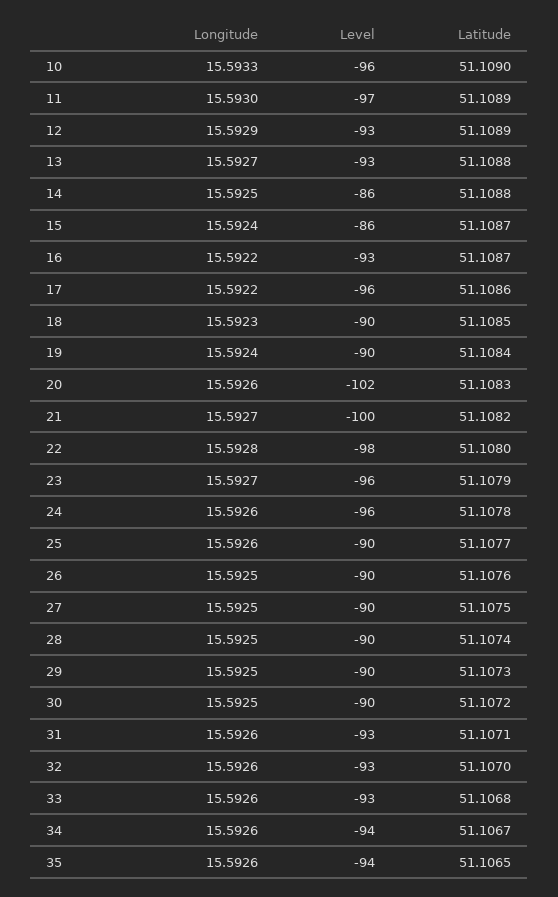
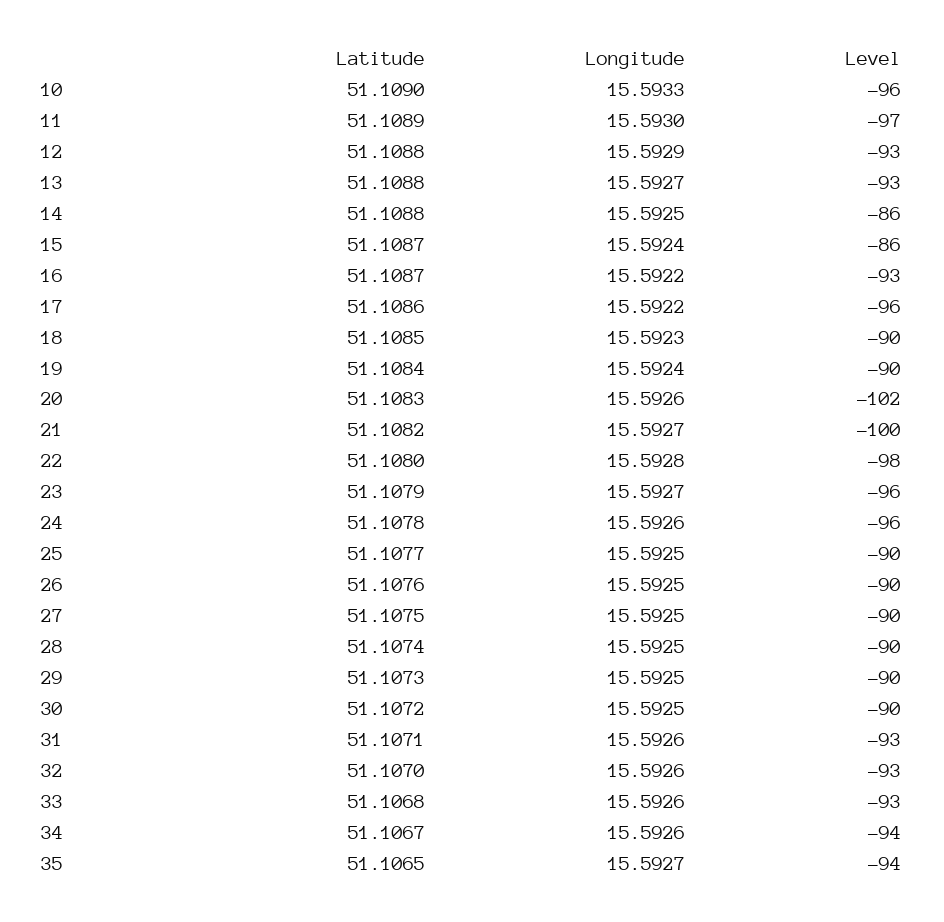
Latitude, 12: 51.1089 -> 51.1088
Longitude, 25: 15.5926 -> 15.5925
Longitude, 35: 15.5926 -> 15.5927

